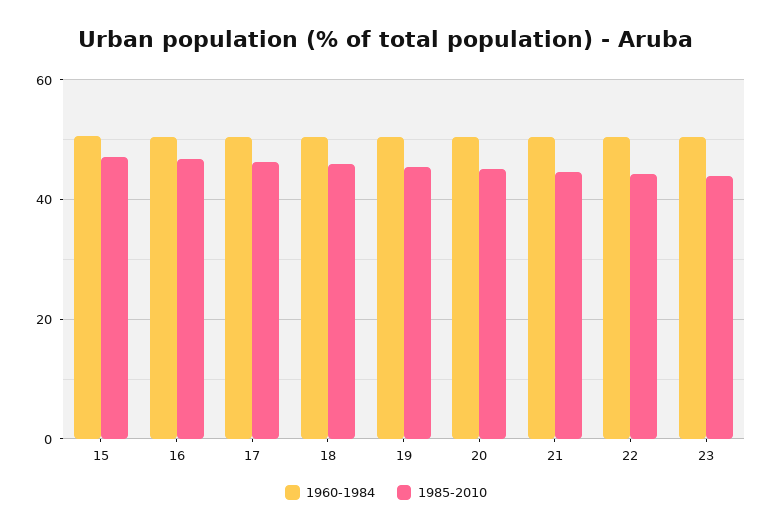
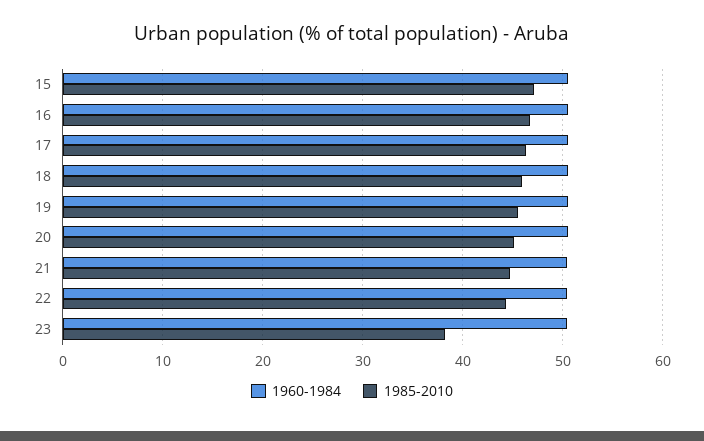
1985-2010, 23: 44 -> 38

